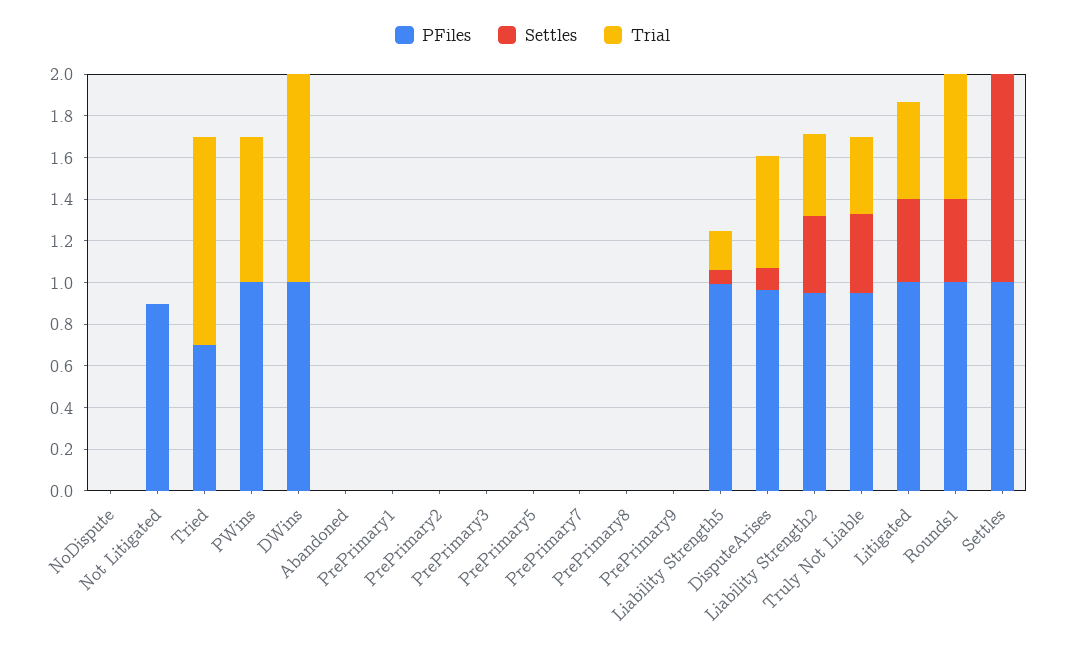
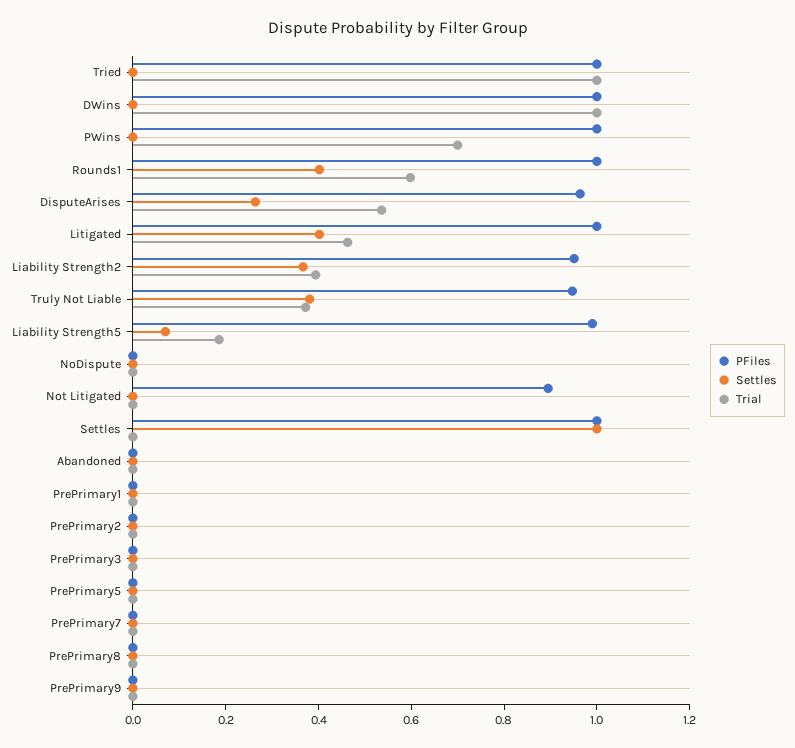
PFiles, Tried: 0.7 -> 1
Settles, DisputeArises: 0.1 -> 0.25

